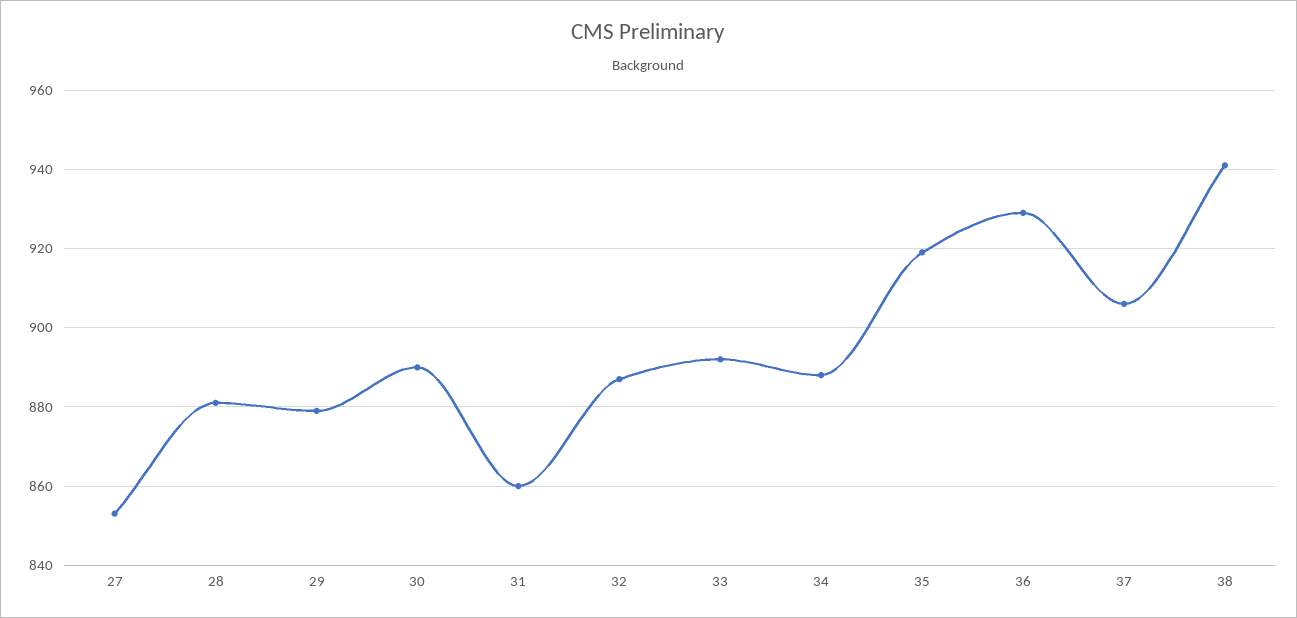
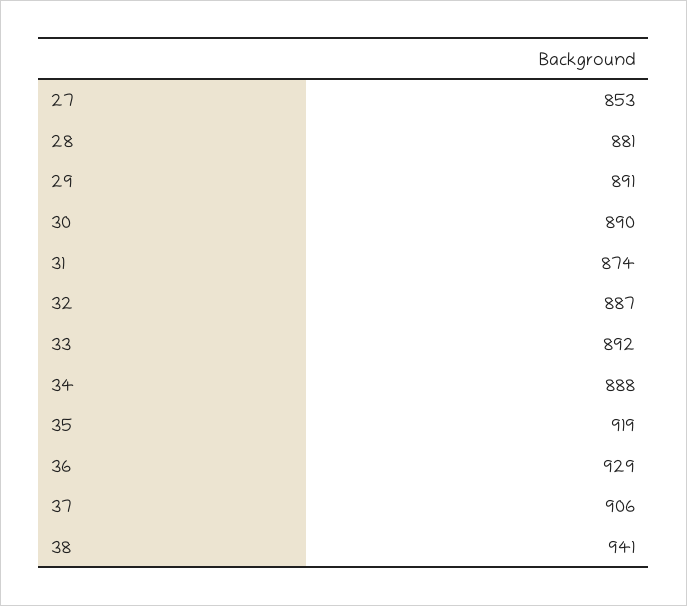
29: 880 -> 891
31: 860 -> 874

